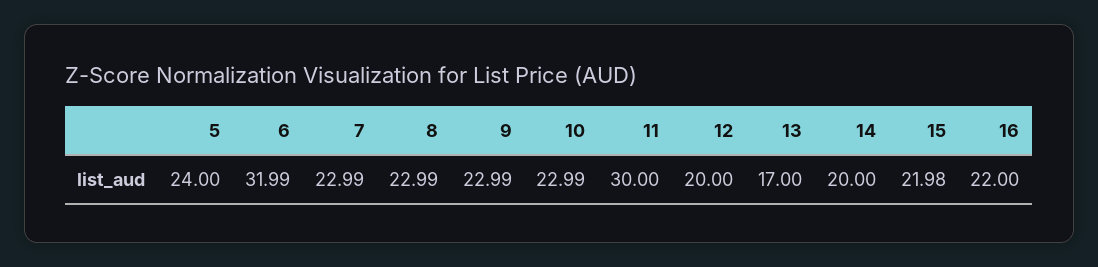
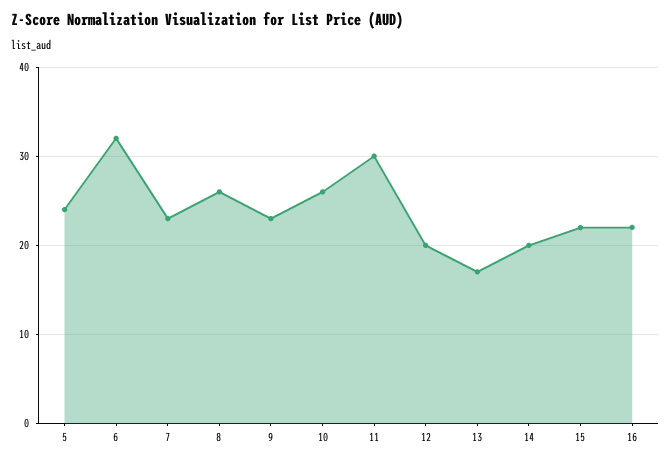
8: 22.99 -> 26
10: 22.99 -> 26

